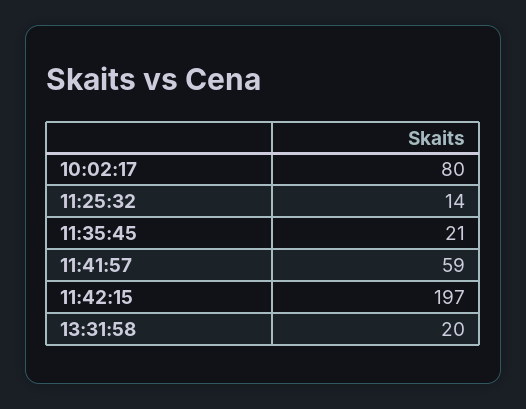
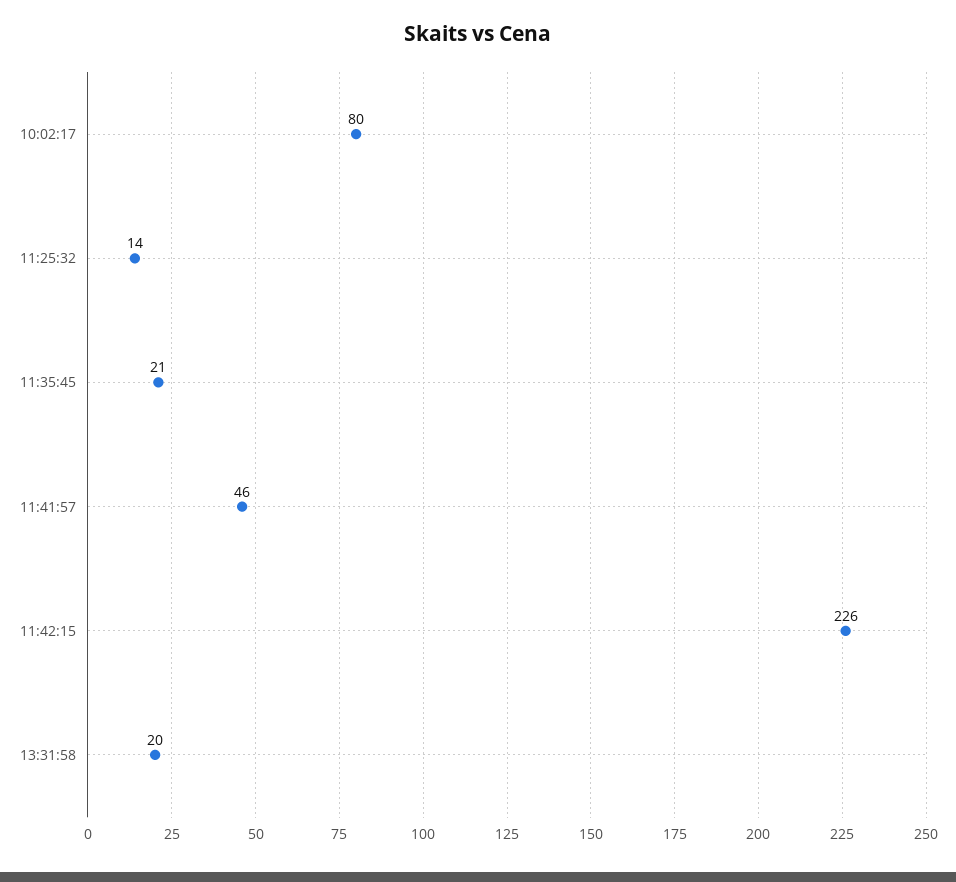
11:41:57: 59 -> 46
11:42:15: 197 -> 226

